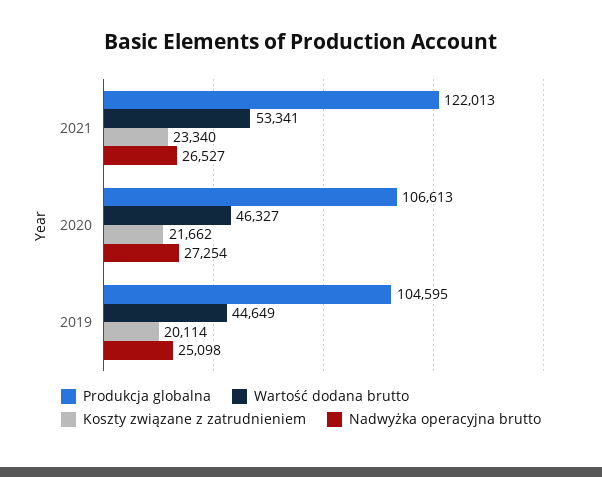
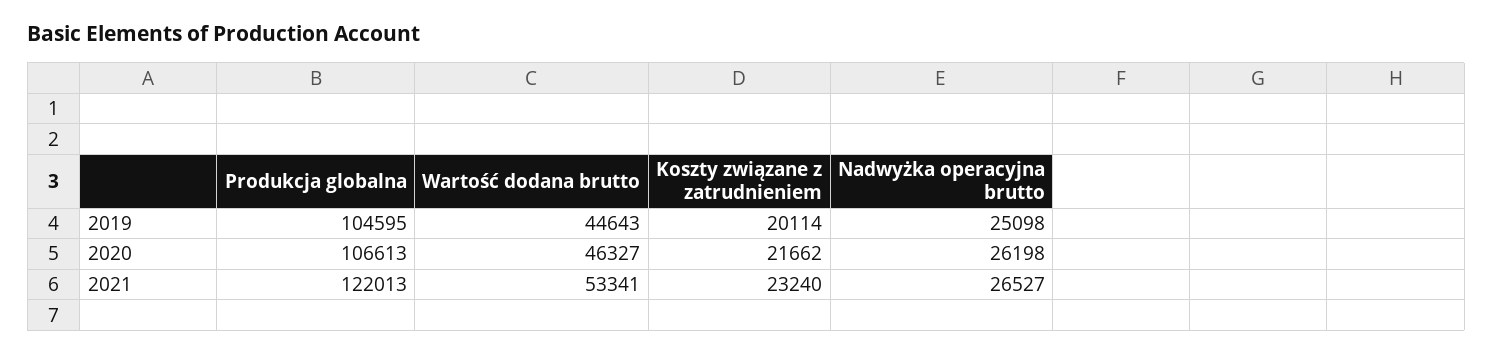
Koszty związane z zatrudnieniem, 2021: 23340 -> 23240
Nadwyżka operacyjna brutto, 2020: 27254 -> 26198
Wartość dodana brutto, 2019: 44649 -> 44643

